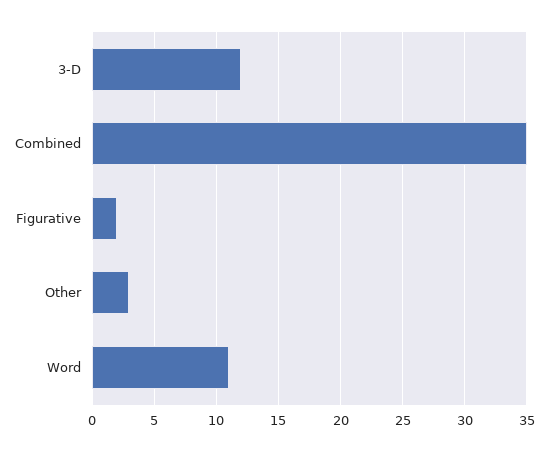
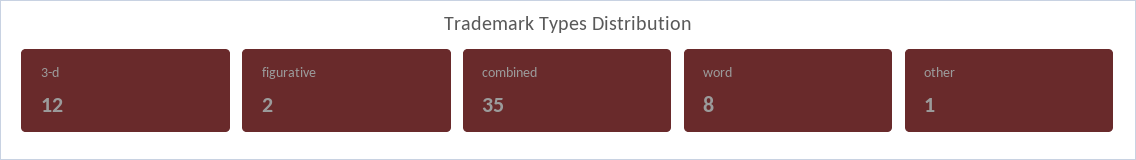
Other: 3 -> 1
Word: 11 -> 8

